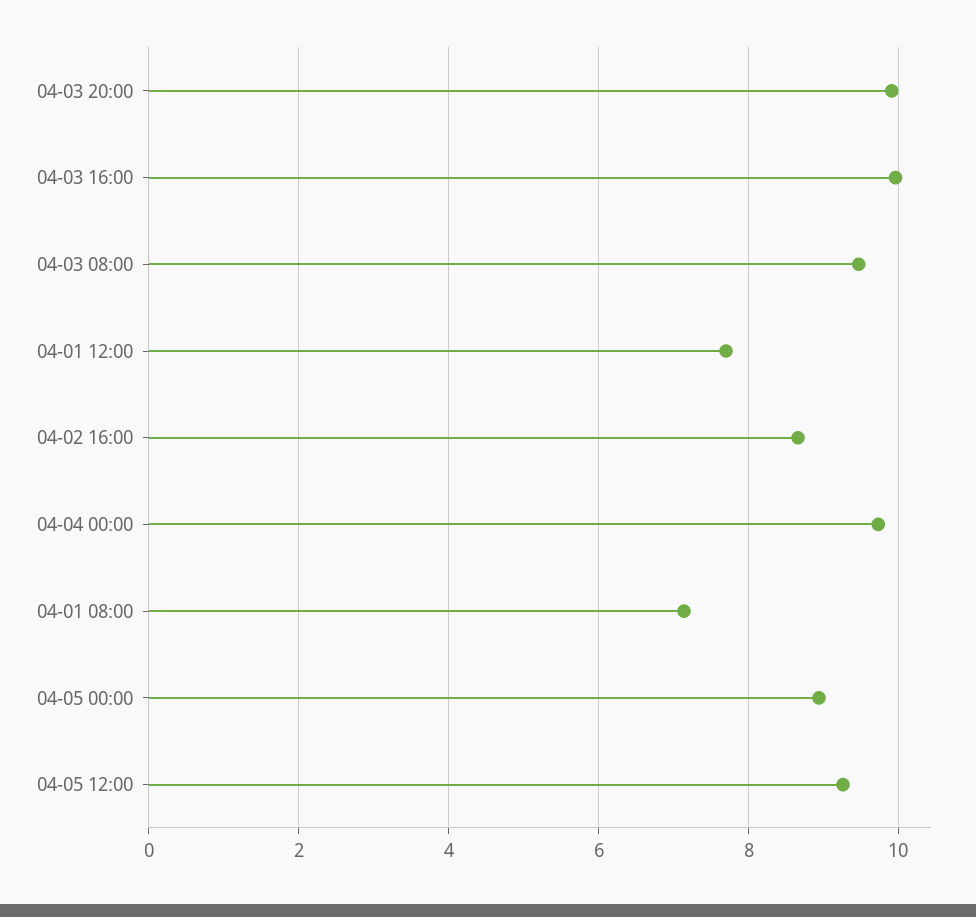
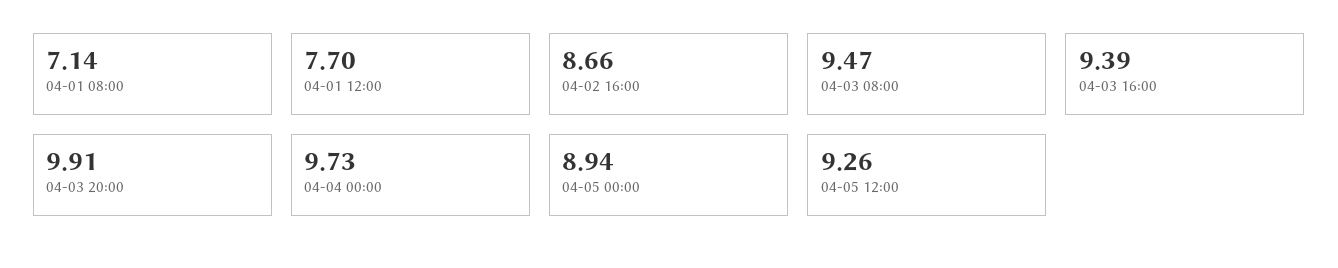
04-03 16:00: 10 -> 9.39

